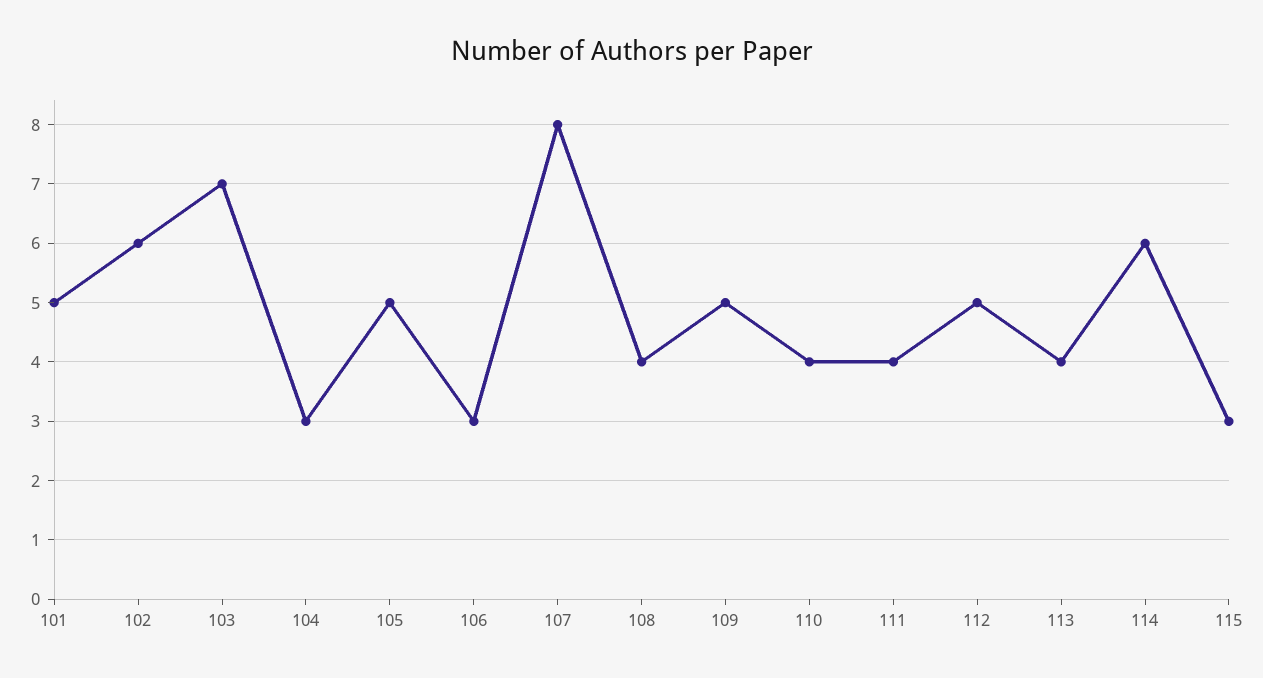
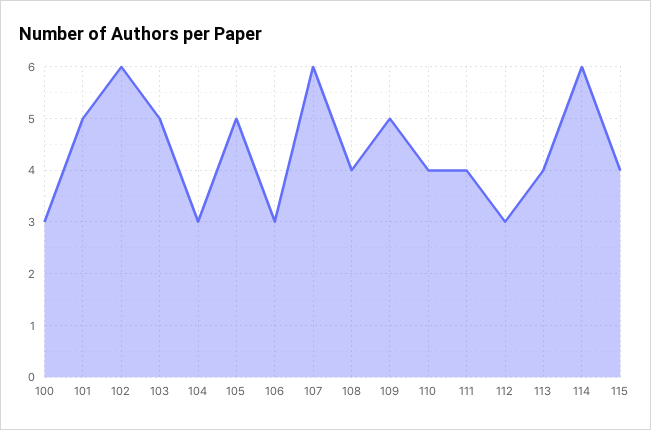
103: 7 -> 5
107: 8 -> 6
112: 5 -> 3
115: 3 -> 4
100: none -> 3

